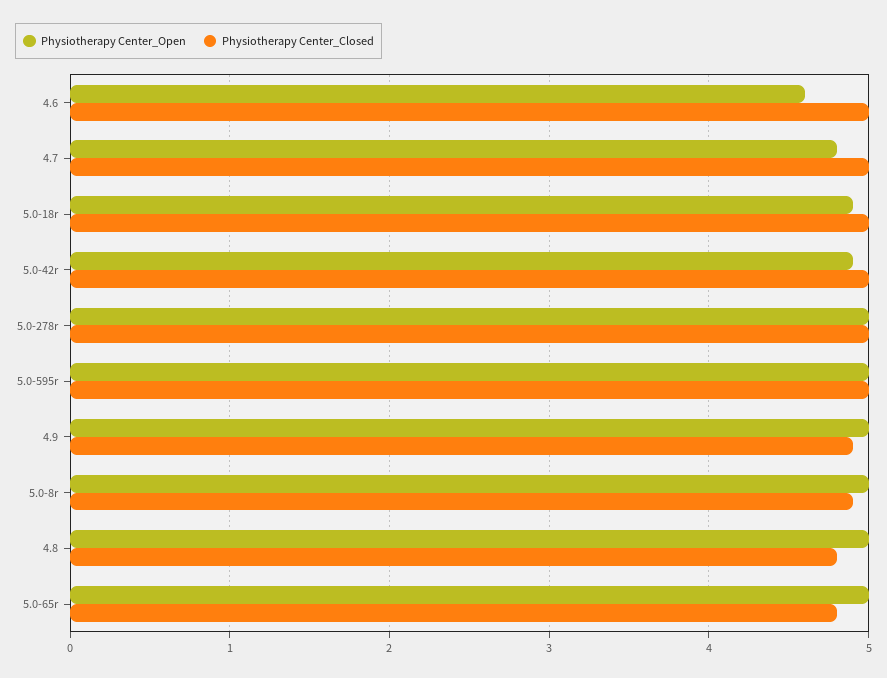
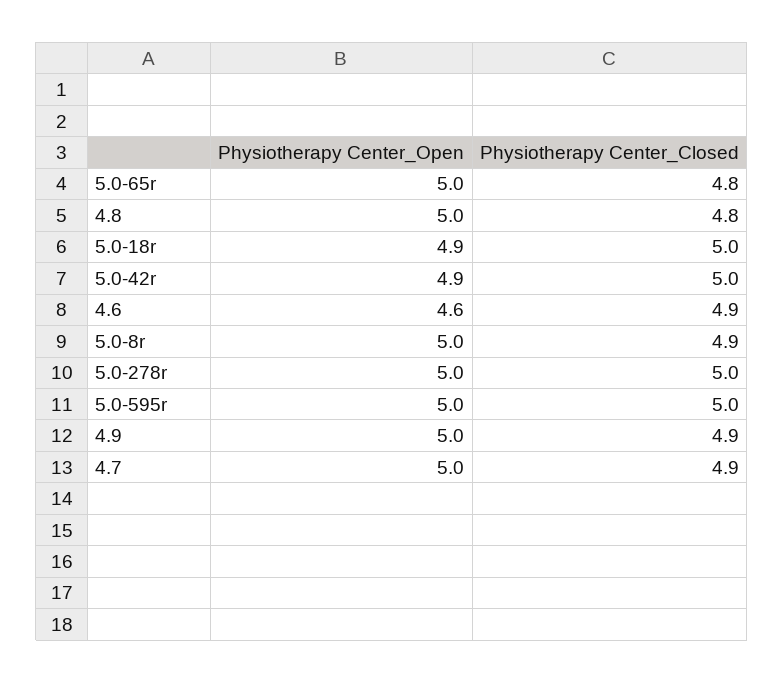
Physiotherapy Center_Closed, 4.6: 5 -> 4.9
Physiotherapy Center_Open, 4.7: 4.8 -> 5
Physiotherapy Center_Closed, 4.7: 5 -> 4.9

